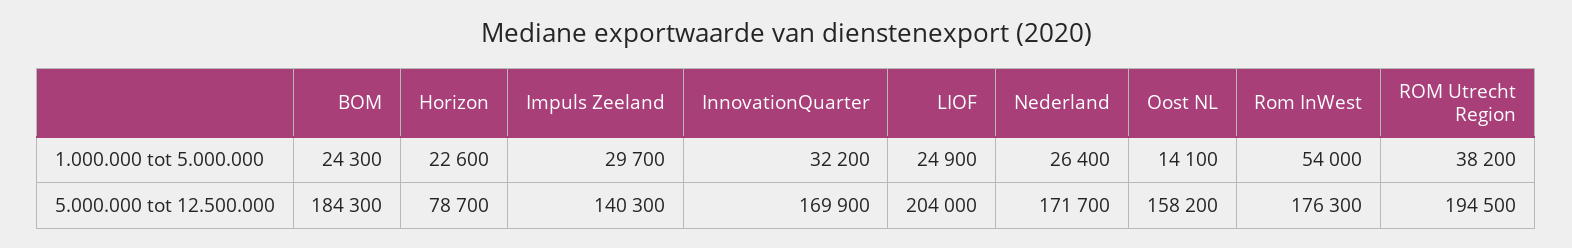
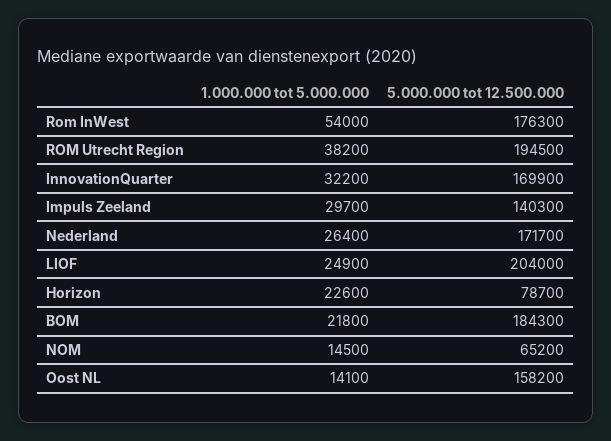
BOM, 1.000.000 tot 5.000.000: 24300 -> 21800
NOM, 1.000.000 tot 5.000.000: none -> 14500
NOM, 5.000.000 tot 12.500.000: none -> 65200

